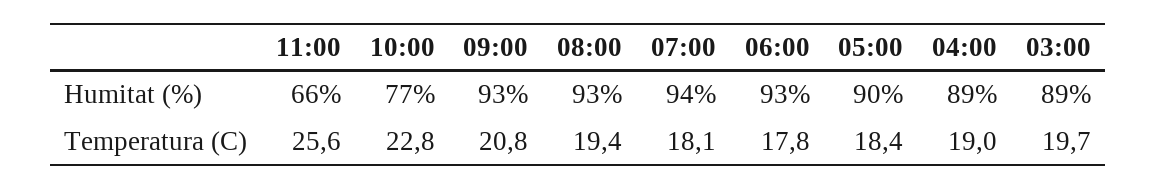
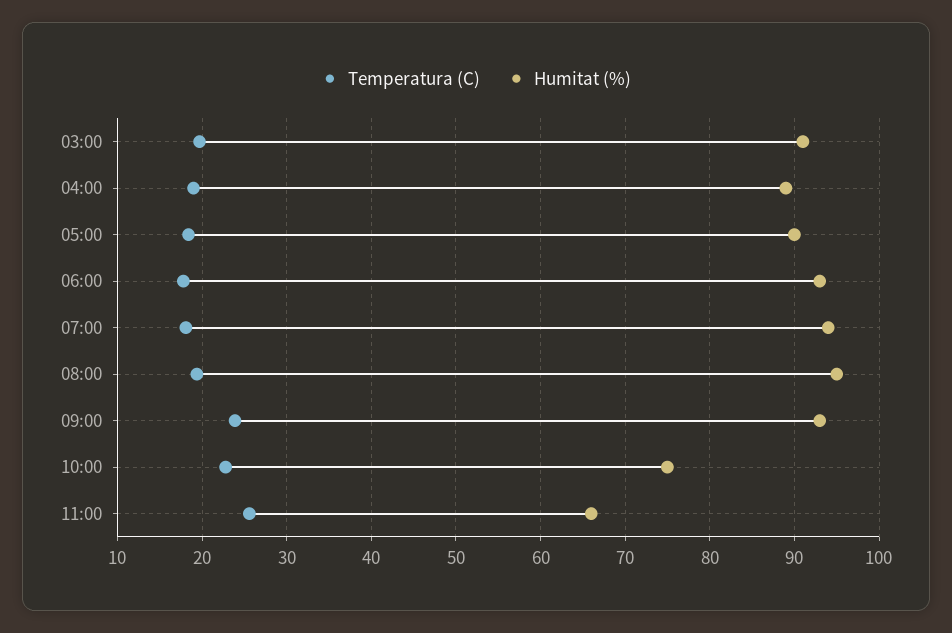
Humitat (%), 10:00: 77 -> 75
Humitat (%), 08:00: 93 -> 95
Humitat (%), 03:00: 89 -> 91
Temperatura (C), 09:00: 20.8 -> 24

